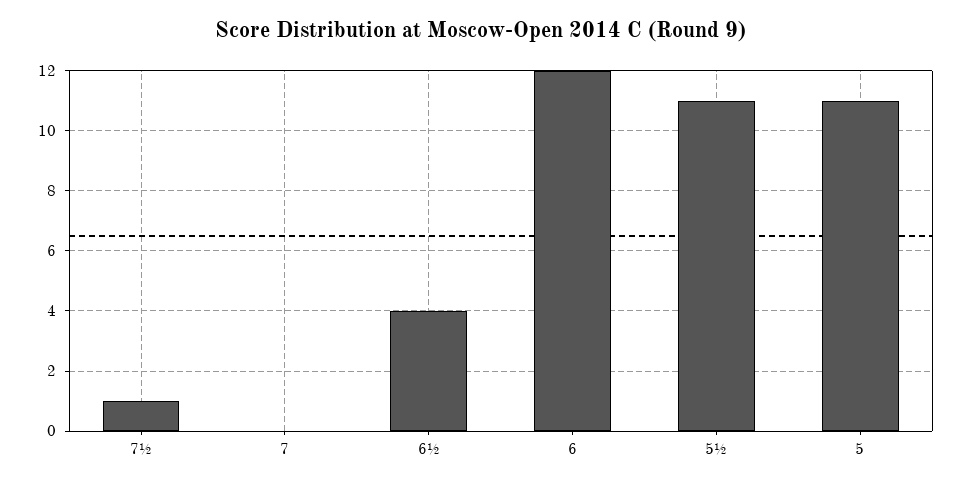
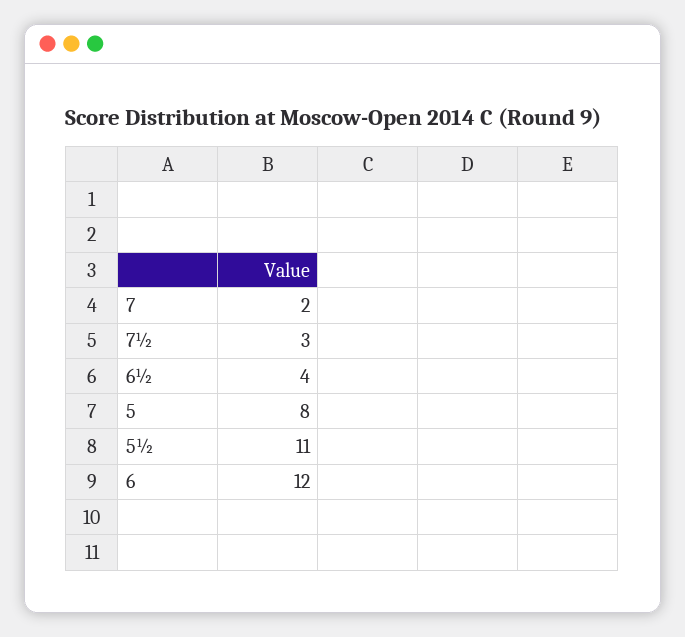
7½: 1 -> 3
7: 0 -> 2
5: 11 -> 8

